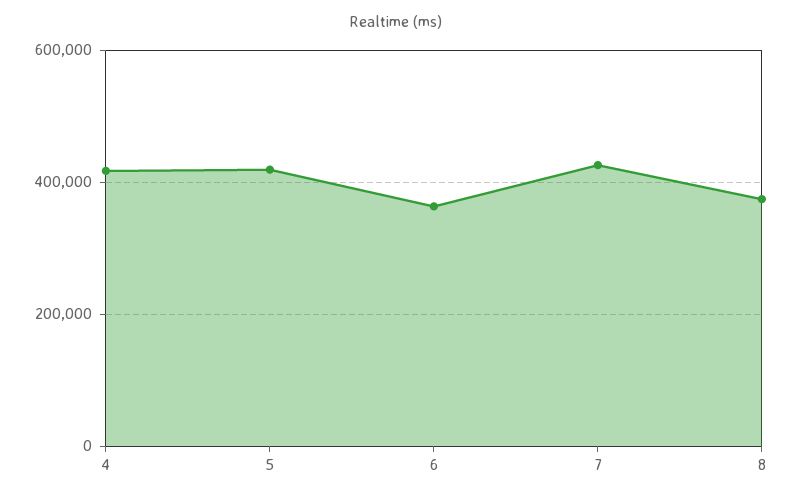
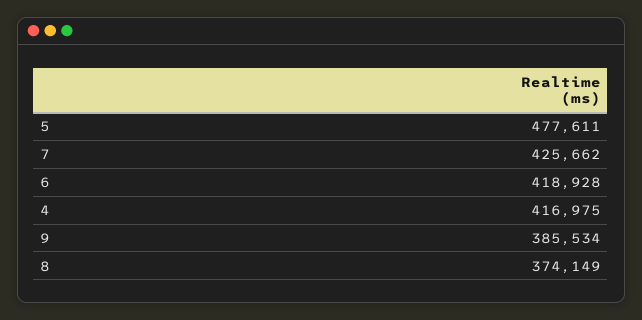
5: 420000 -> 477611
6: 360000 -> 418928
9: none -> 385534

